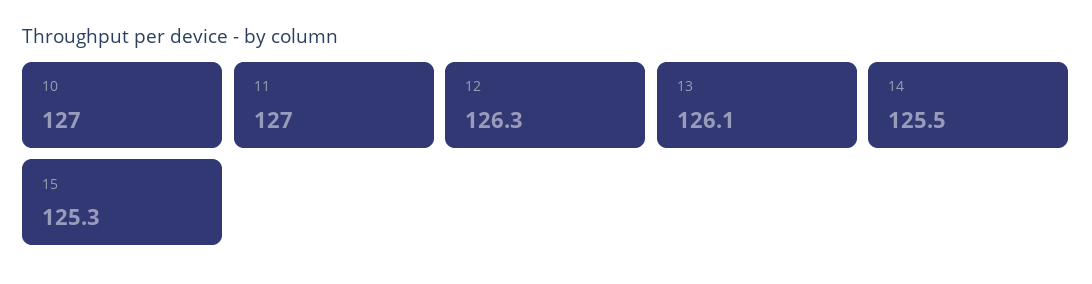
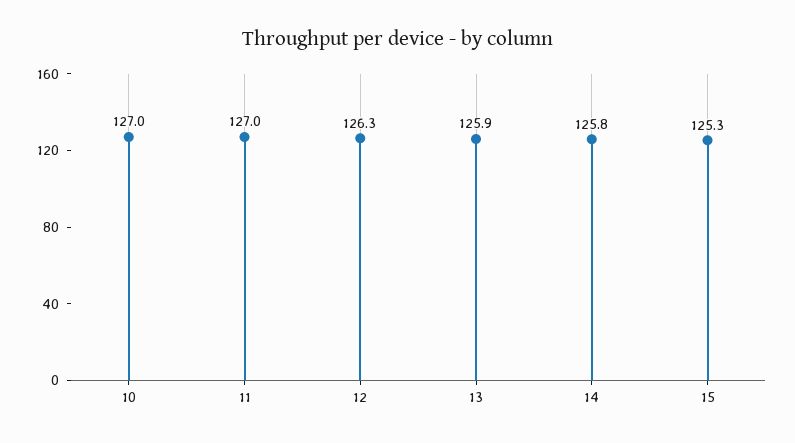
13: 126.1 -> 125.9
14: 125.5 -> 125.8

